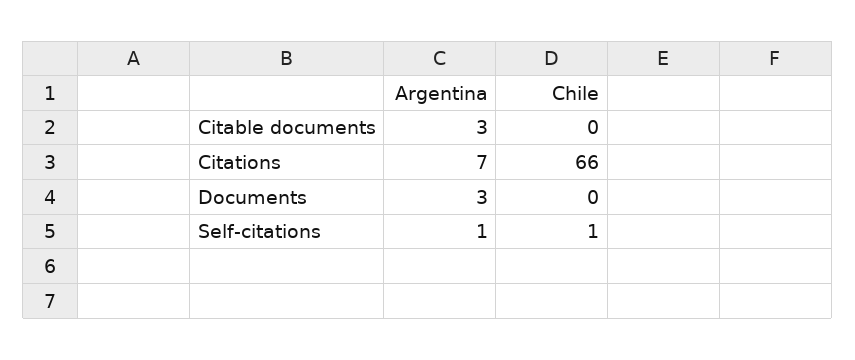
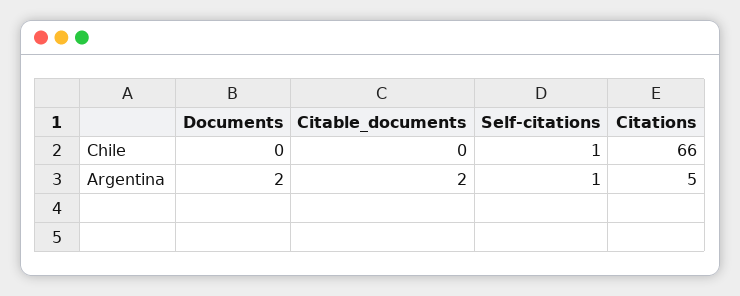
Argentina, Citable documents: 3 -> 2
Argentina, Citations: 7 -> 5
Argentina, Documents: 3 -> 2

